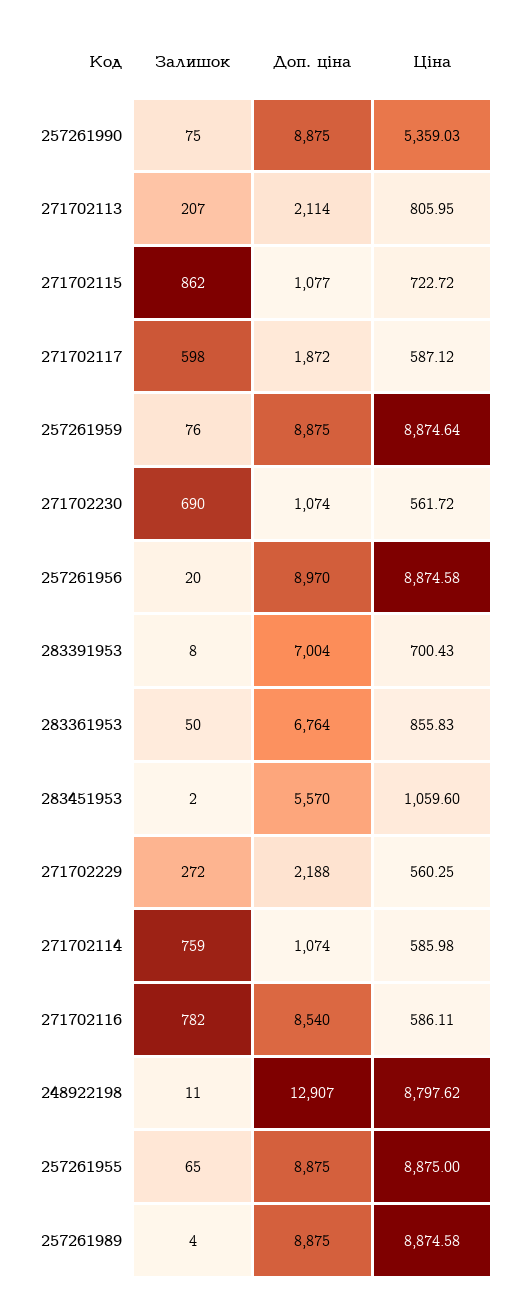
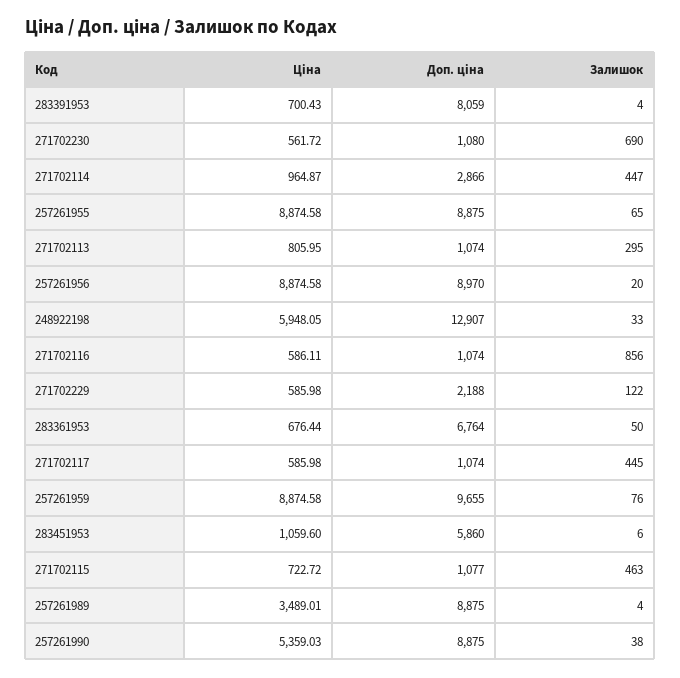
Залишок, 257261990: 75 -> 38
Залишок, 271702113: 207 -> 295
Доп. ціна, 271702113: 2114 -> 1074
Залишок, 271702115: 862 -> 463
Залишок, 271702117: 598 -> 445
Доп. ціна, 271702117: 1872 -> 1074
Ціна, 271702117: 587.12 -> 585.98
Доп. ціна, 257261959: 8875 -> 9655
Ціна, 257261959: 8874.64 -> 8874.58
Доп. ціна, 271702230: 1074 -> 1080
Залишок, 283391953: 8 -> 4
Доп. ціна, 283391953: 7004 -> 8059
Ціна, 283361953: 855.83 -> 676.44
Залишок, 283451953: 2 -> 6
Доп. ціна, 283451953: 5570 -> 5860
Залишок, 271702229: 272 -> 122
Ціна, 271702229: 560.25 -> 585.98
Залишок, 271702114: 759 -> 447
Доп. ціна, 271702114: 1074 -> 2866
Ціна, 271702114: 585.98 -> 964.87
Залишок, 271702116: 782 -> 856
Доп. ціна, 271702116: 8540 -> 1074
Залишок, 248922198: 11 -> 33
Ціна, 248922198: 8797.62 -> 5948.05
Ціна, 257261955: 8875 -> 8874.58
Ціна, 257261989: 8874.58 -> 3489.01

